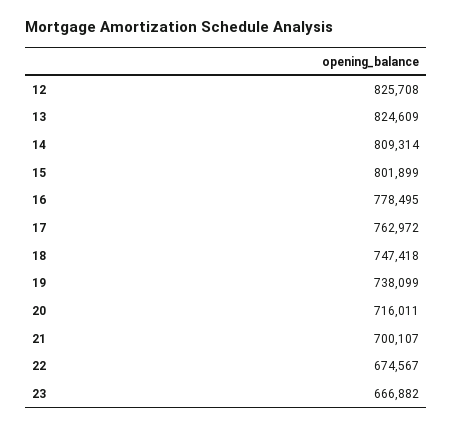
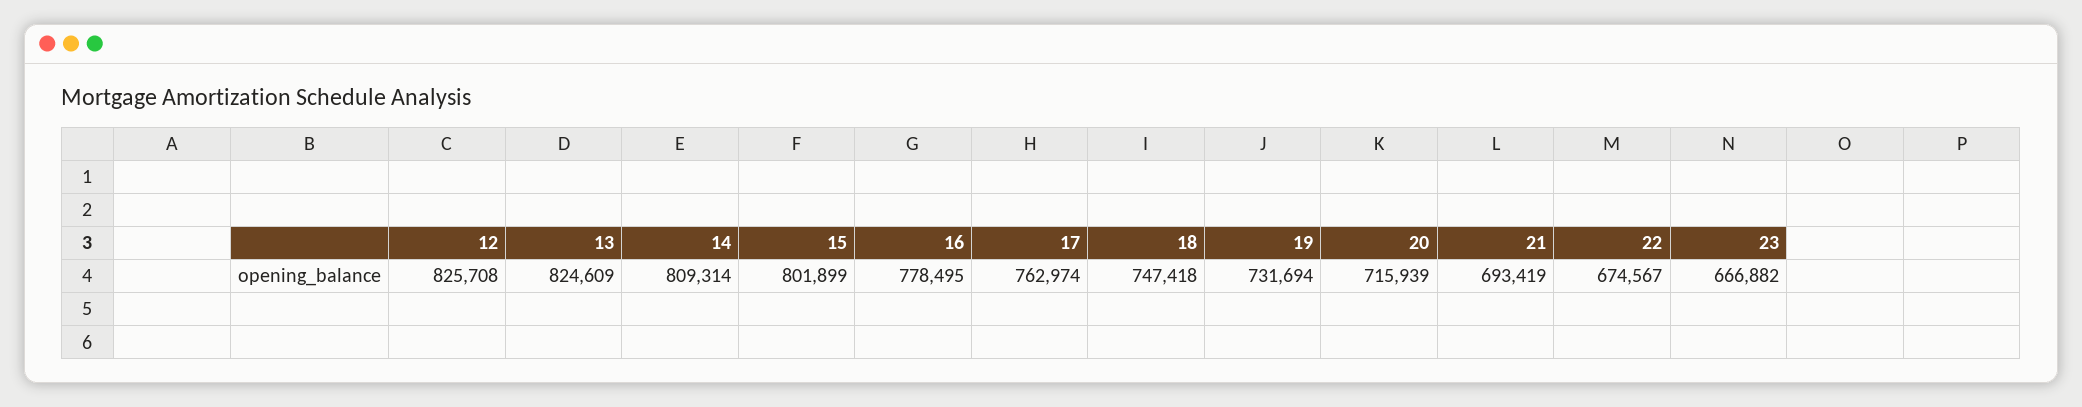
17: 762972 -> 762974
19: 738099 -> 731694
20: 716011 -> 715939
21: 700107 -> 693419

